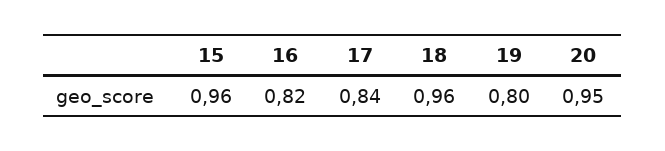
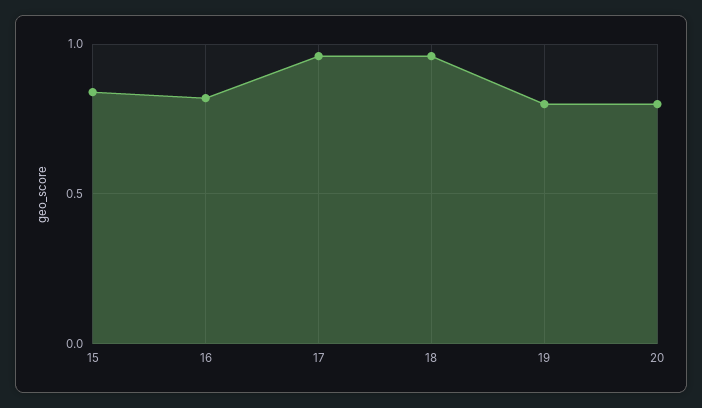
15: 0.96 -> 0.85
17: 0.84 -> 0.95
20: 0.95 -> 0.8

